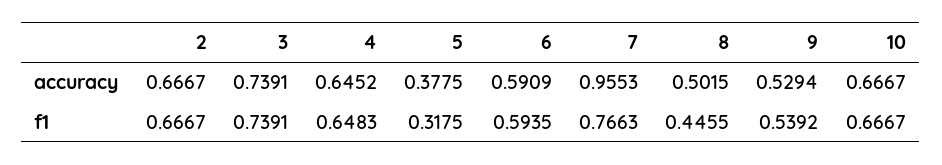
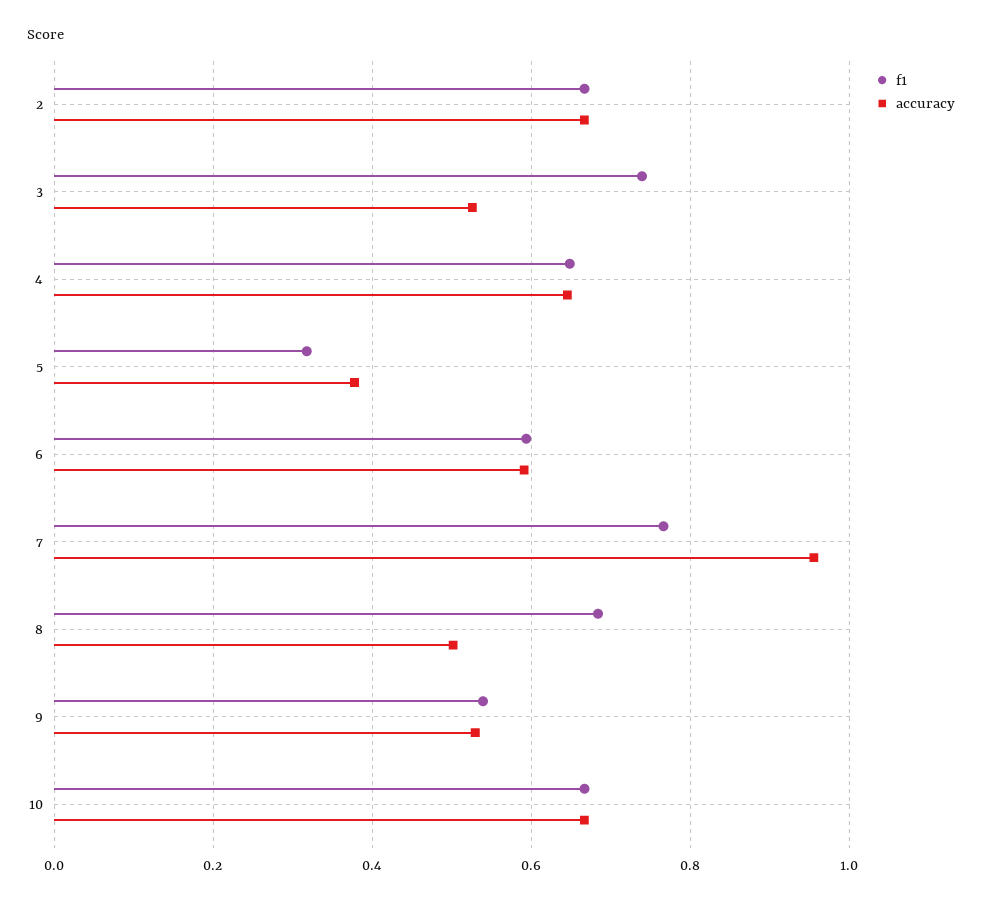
accuracy, 3: 0.7391 -> 0.52
f1, 8: 0.4455 -> 0.68

